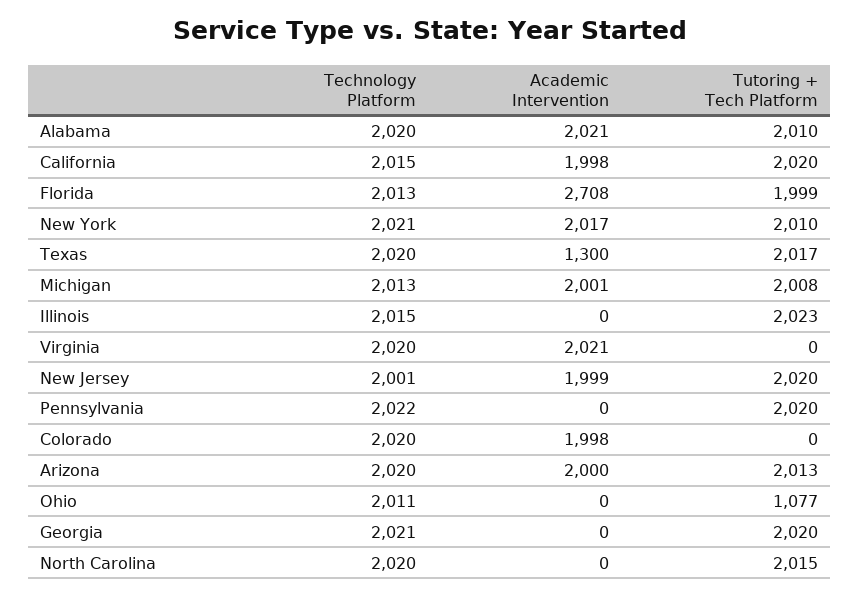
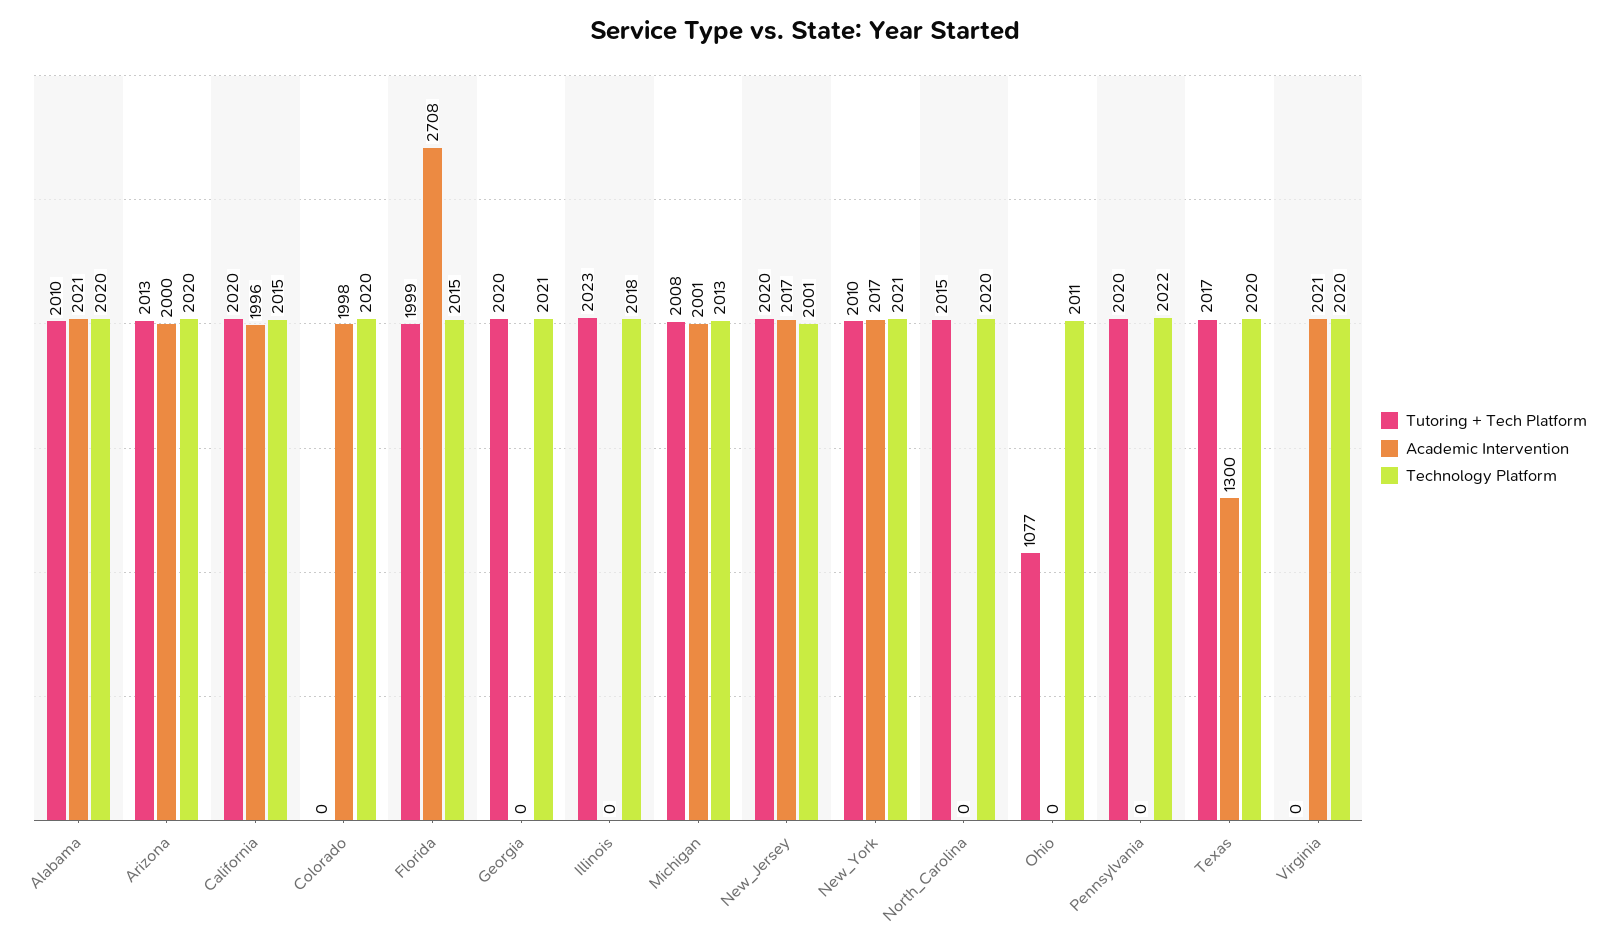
Academic Intervention, California: 1998 -> 1996
Technology Platform, Florida: 2013 -> 2015
Technology Platform, Illinois: 2015 -> 2018
Academic Intervention, New Jersey: 1999 -> 2017

